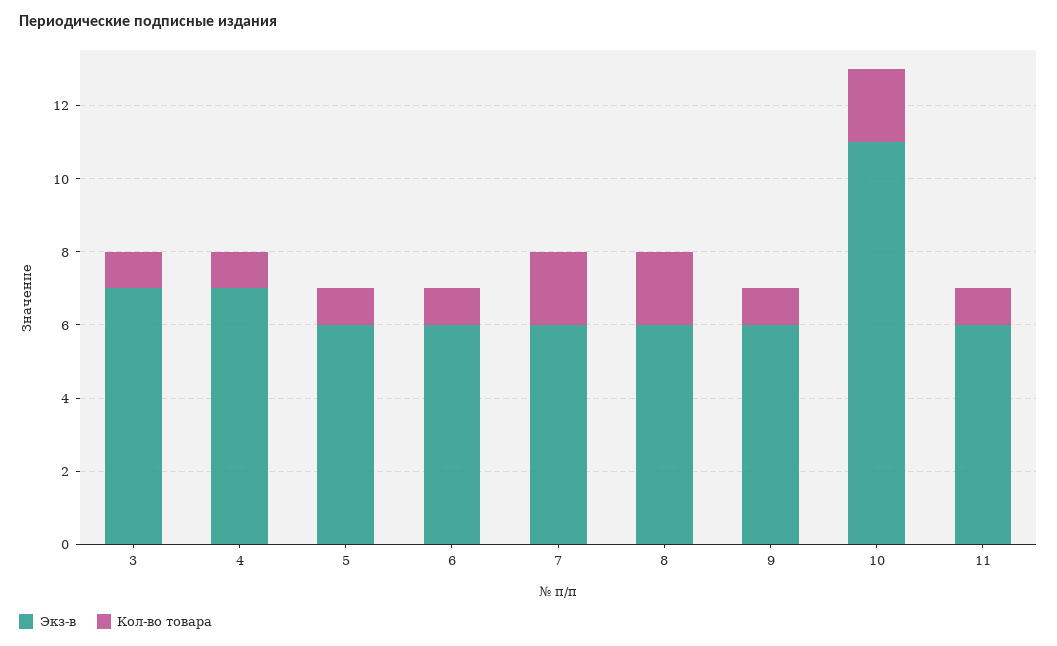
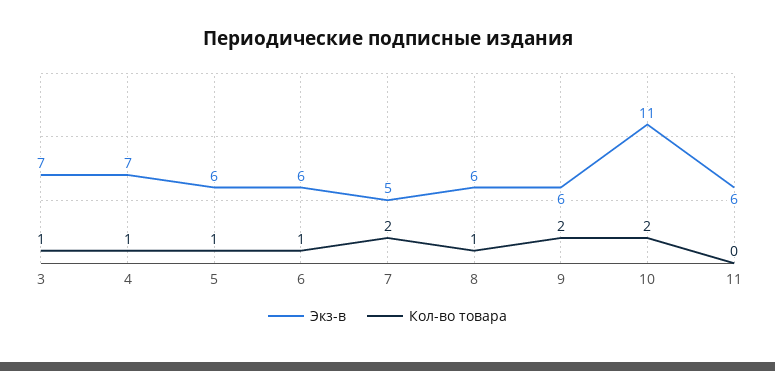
Экз-в, 7: 6 -> 5
Кол-во товара, 8: 2 -> 1
Кол-во товара, 9: 1 -> 2
Кол-во товара, 11: 1 -> 0

